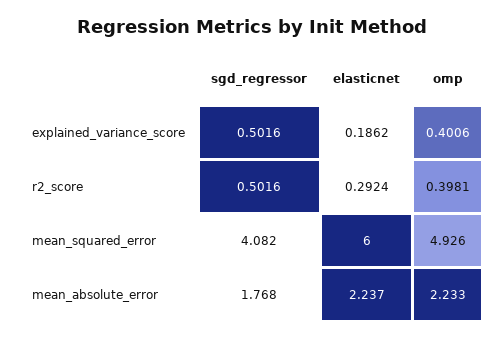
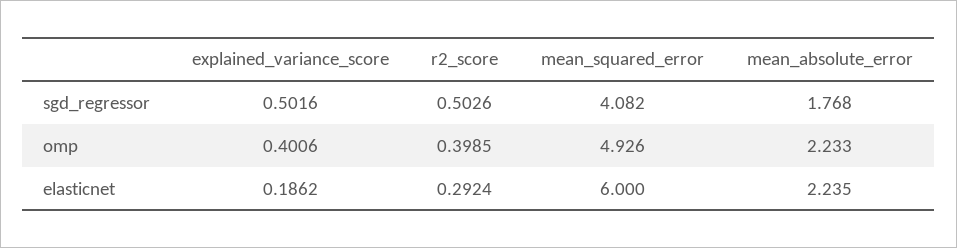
sgd_regressor, r2_score: 0.5016 -> 0.5026
omp, r2_score: 0.3981 -> 0.3985
elasticnet, mean_absolute_error: 2.237 -> 2.235

